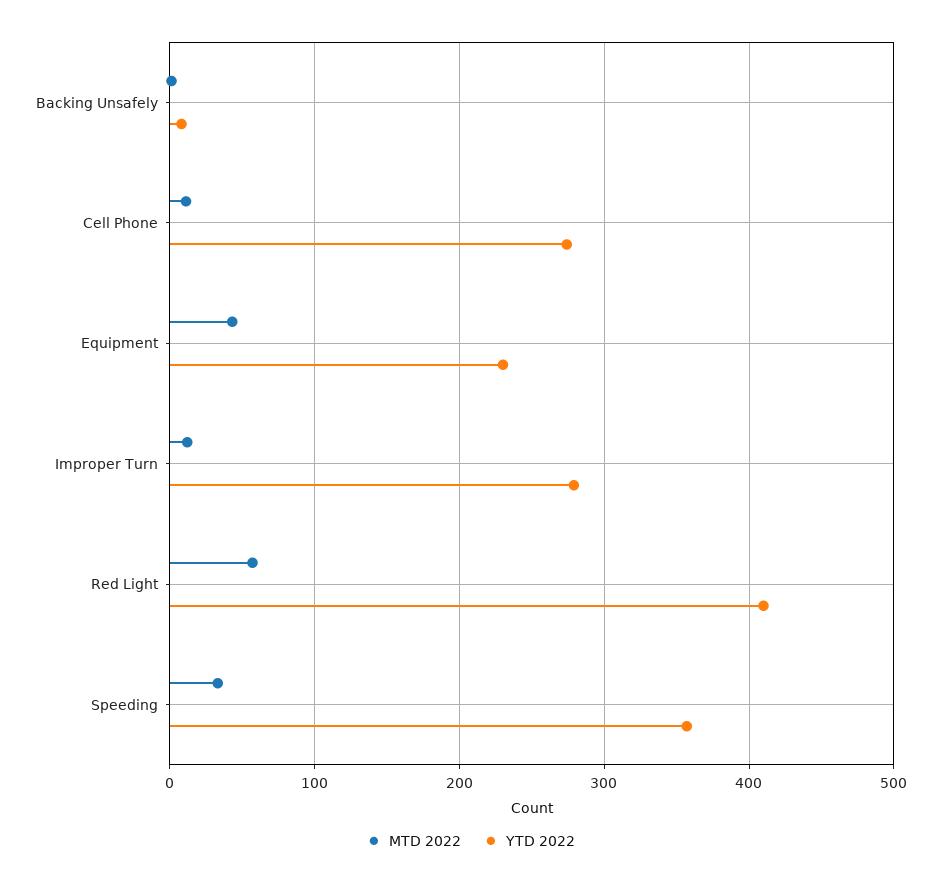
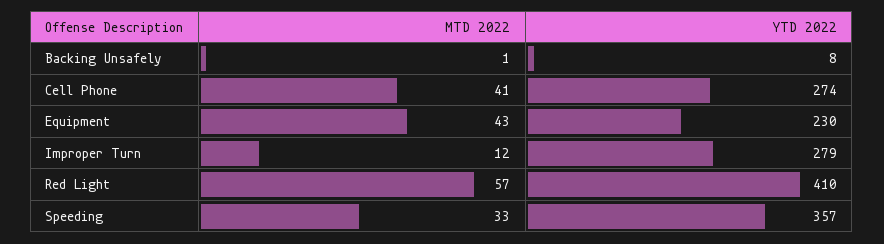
MTD 2022, Cell Phone: 10 -> 41

